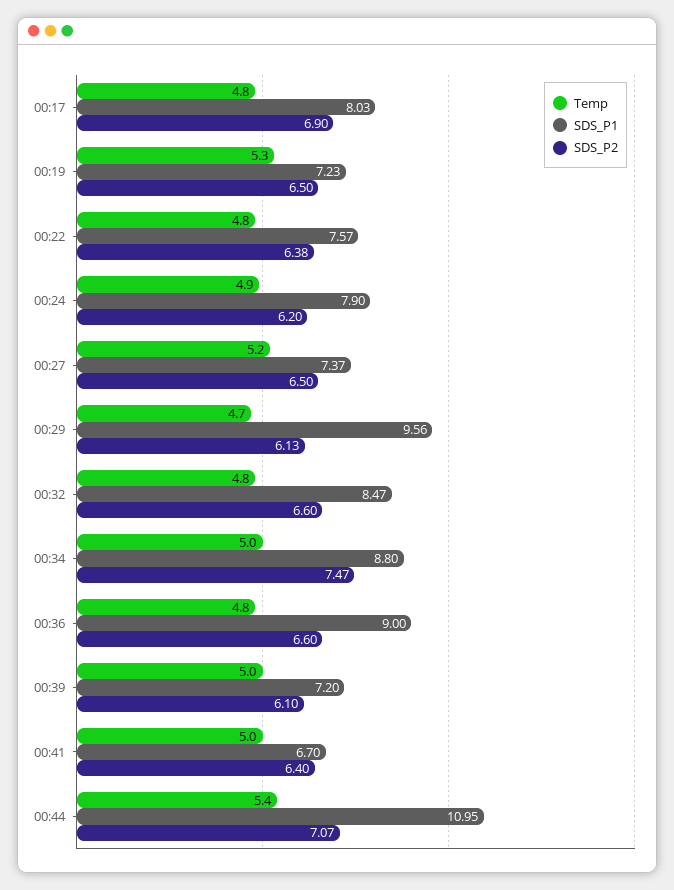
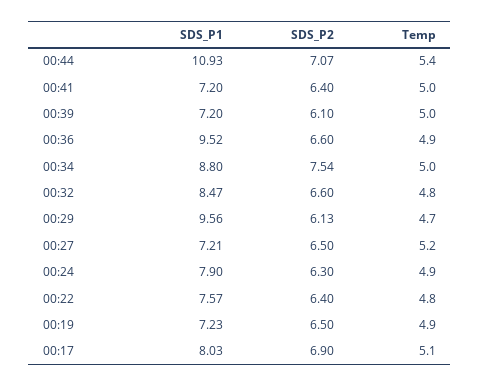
Temp, 00:17: 4.8 -> 5.1
Temp, 00:19: 5.3 -> 4.9
SDS_P2, 00:22: 6.38 -> 6.4
SDS_P2, 00:24: 6.2 -> 6.3
SDS_P1, 00:27: 7.37 -> 7.21
SDS_P2, 00:34: 7.47 -> 7.54
Temp, 00:36: 4.8 -> 4.9
SDS_P1, 00:36: 9 -> 9.52
SDS_P1, 00:41: 6.7 -> 7.2
SDS_P1, 00:44: 10.95 -> 10.93

